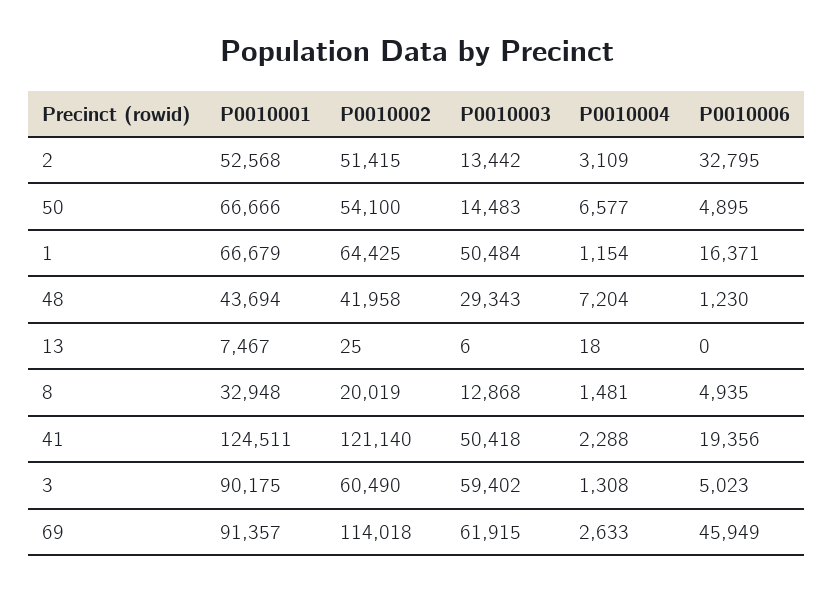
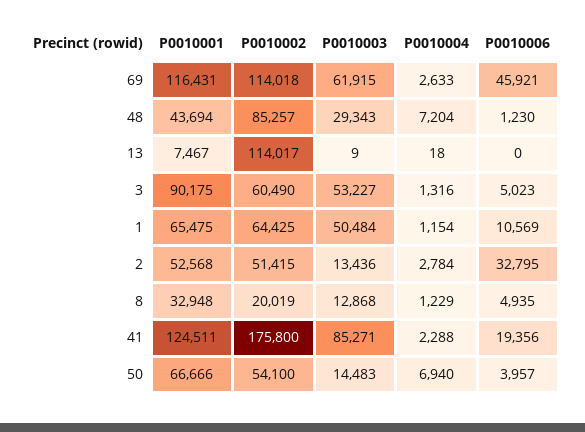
P0010003, 2: 13442 -> 13436
P0010004, 2: 3109 -> 2784
P0010004, 50: 6577 -> 6940
P0010006, 50: 4895 -> 3957
P0010001, 1: 66679 -> 65475
P0010006, 1: 16371 -> 10569
P0010002, 48: 41958 -> 85257
P0010002, 13: 25 -> 114017
P0010003, 13: 6 -> 9
P0010004, 8: 1481 -> 1229
P0010002, 41: 121140 -> 175800
P0010003, 41: 50418 -> 85271
P0010003, 3: 59402 -> 53227
P0010004, 3: 1308 -> 1316
P0010001, 69: 91357 -> 116431
P0010006, 69: 45949 -> 45921

